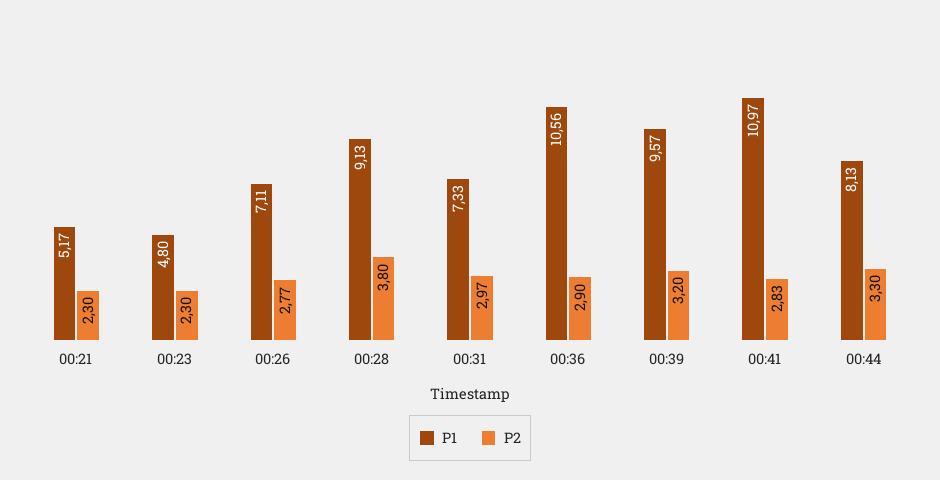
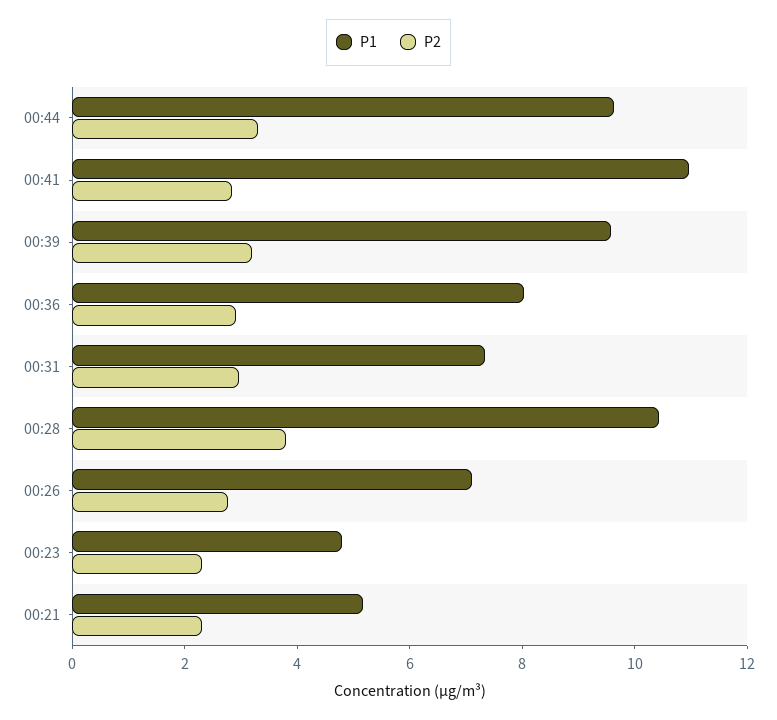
P1, 00:28: 9.13 -> 10.5
P1, 00:36: 10.56 -> 8
P1, 00:44: 8.13 -> 9.5

